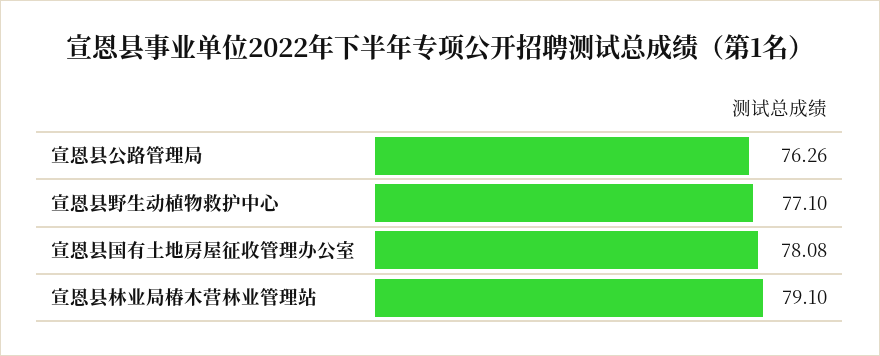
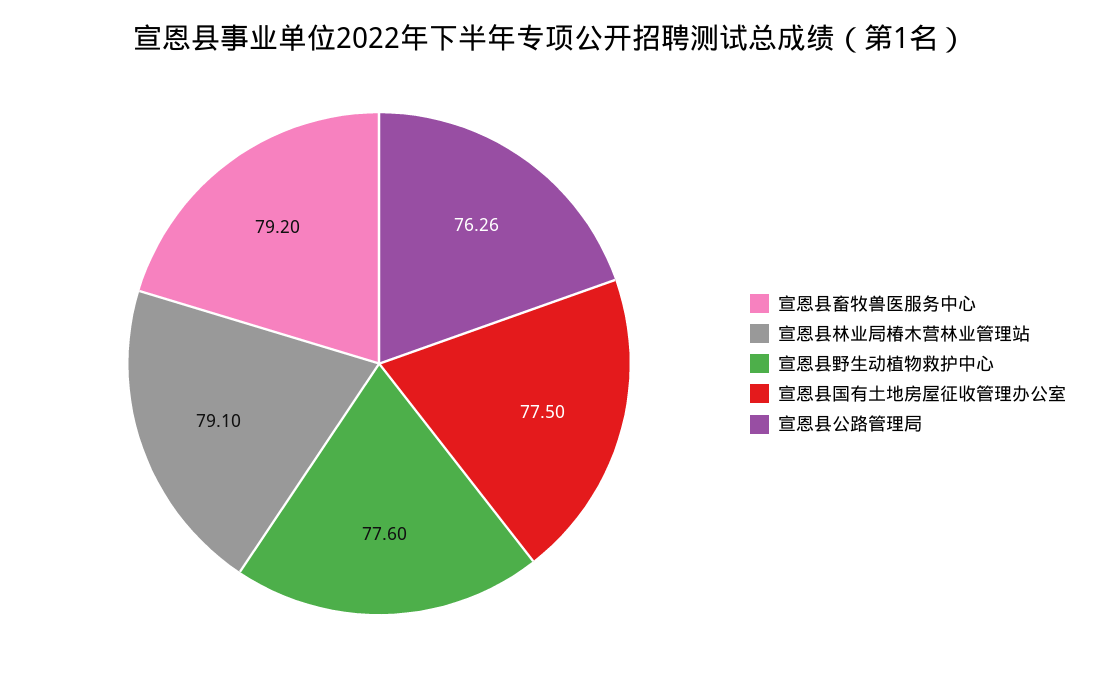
宣恩县野生动植物救护中心: 77.1 -> 77.6
宣恩县国有土地房屋征收管理办公室: 78.08 -> 77.5
宣恩县畜牧兽医服务中心: none -> 79.2

